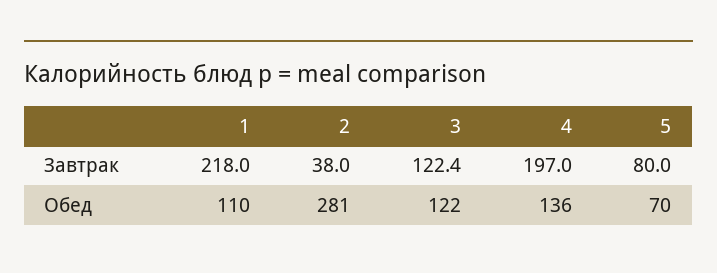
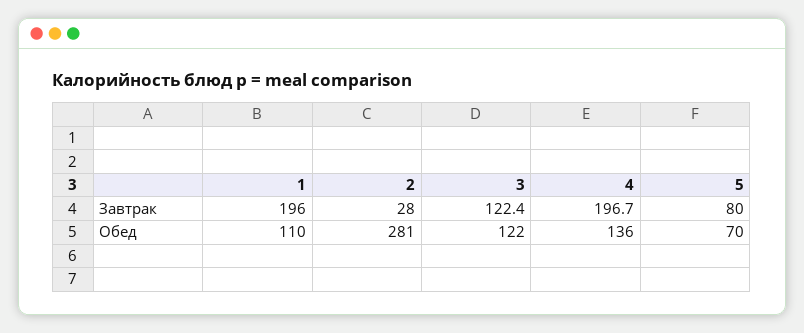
1, Завтрак: 218 -> 196
2, Завтрак: 38 -> 28
4, Завтрак: 197 -> 196.7

